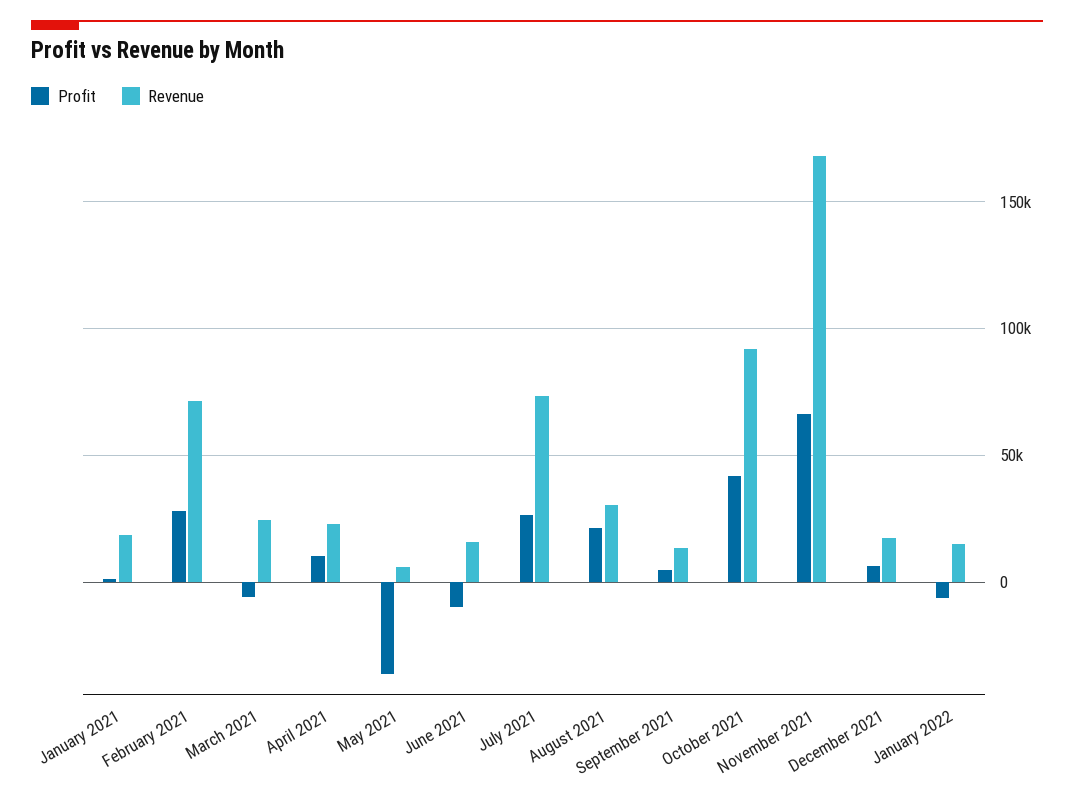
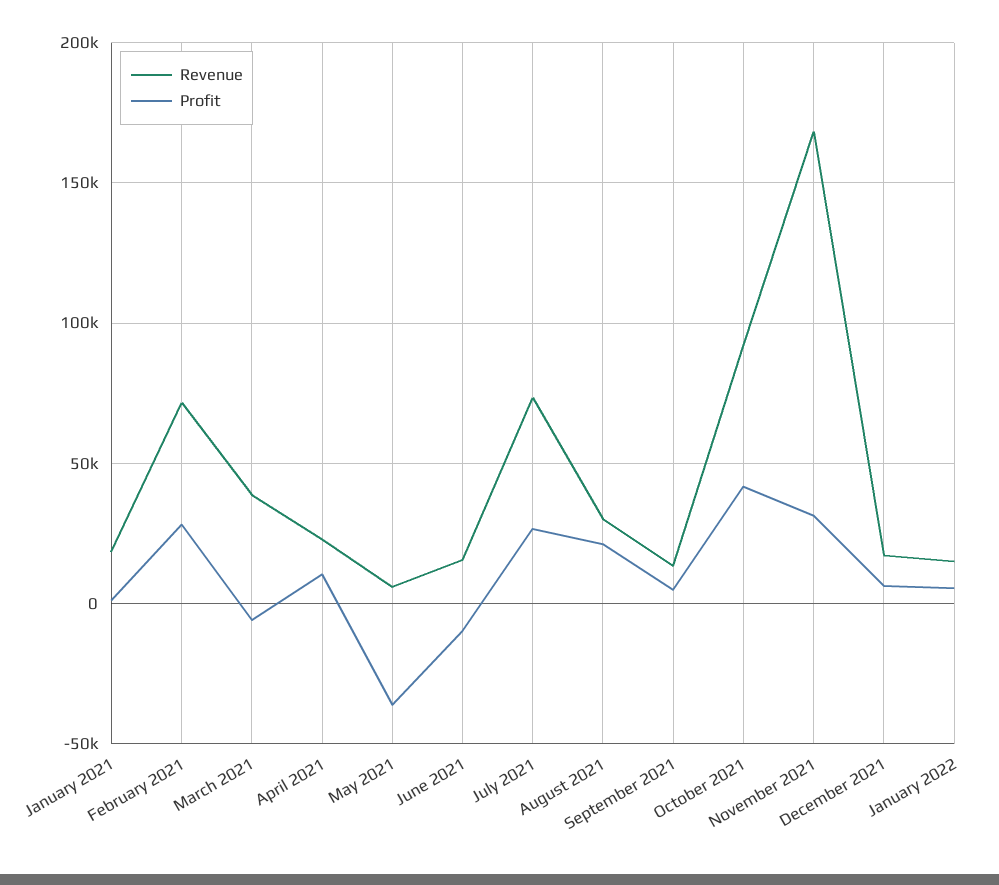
Revenue, March 2021: 25000 -> 40000
Profit, November 2021: 65000 -> 30000
Profit, January 2022: -5000 -> 5000

